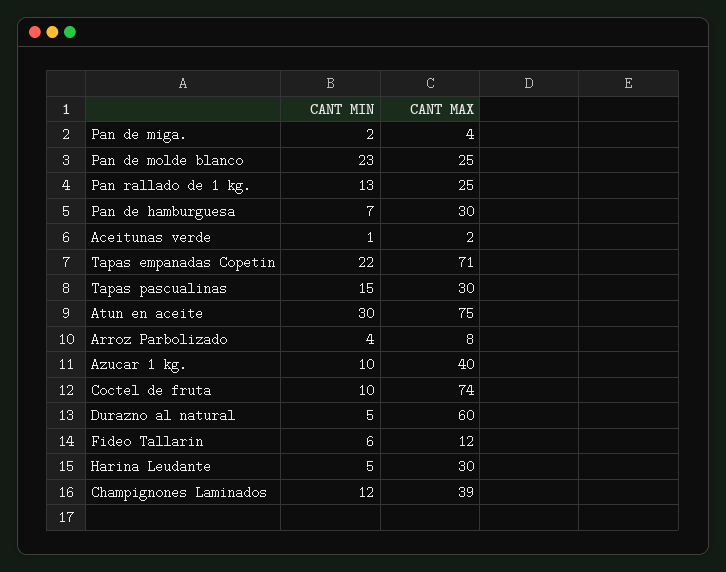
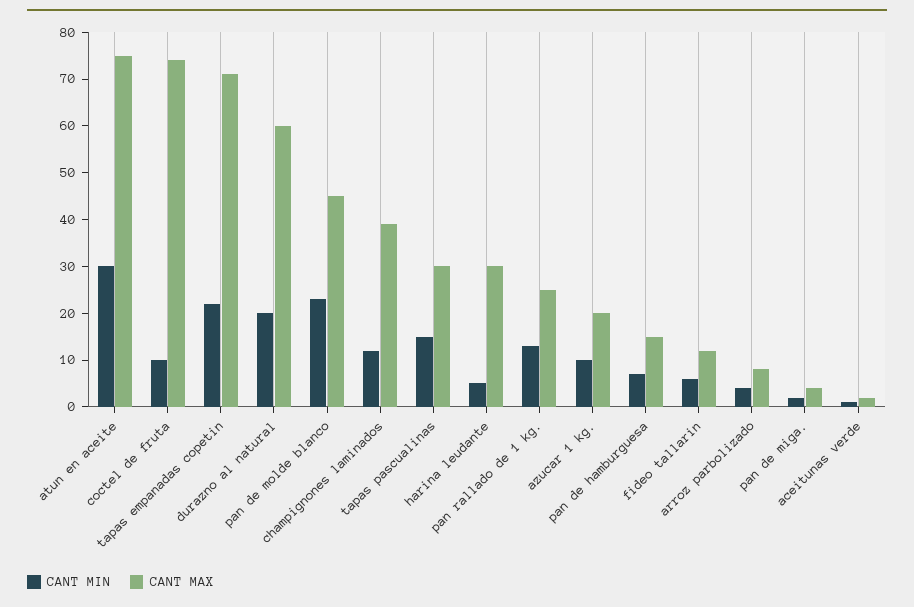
CANT MAX, Pan de molde blanco: 25 -> 45
CANT MAX, Pan de hamburguesa: 30 -> 15
CANT MAX, Azucar 1 kg.: 40 -> 20
CANT MIN, Durazno al natural: 5 -> 20

